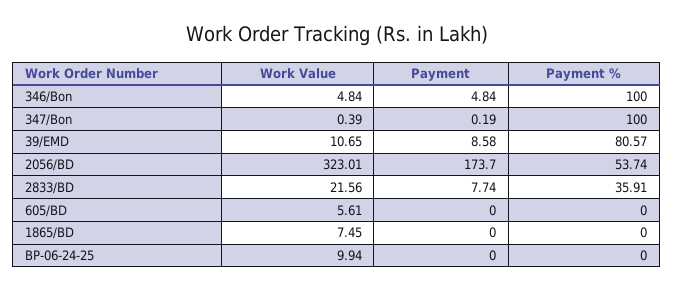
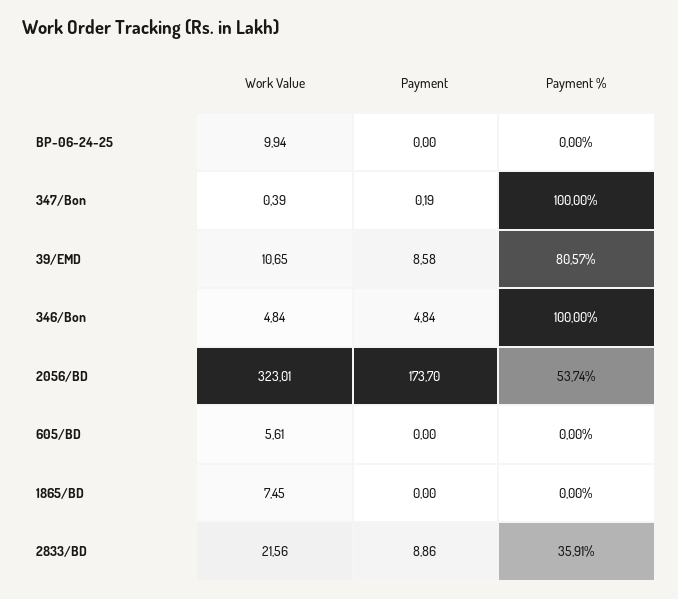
Payment, 2833/BD: 7.74 -> 8.86

